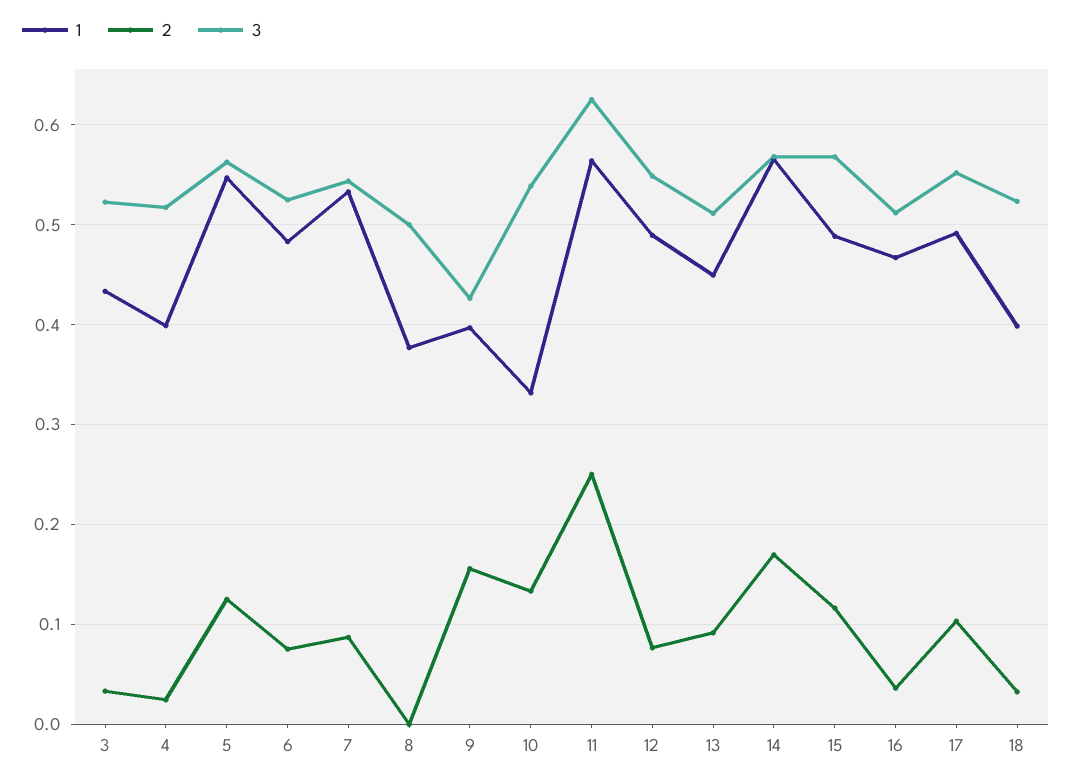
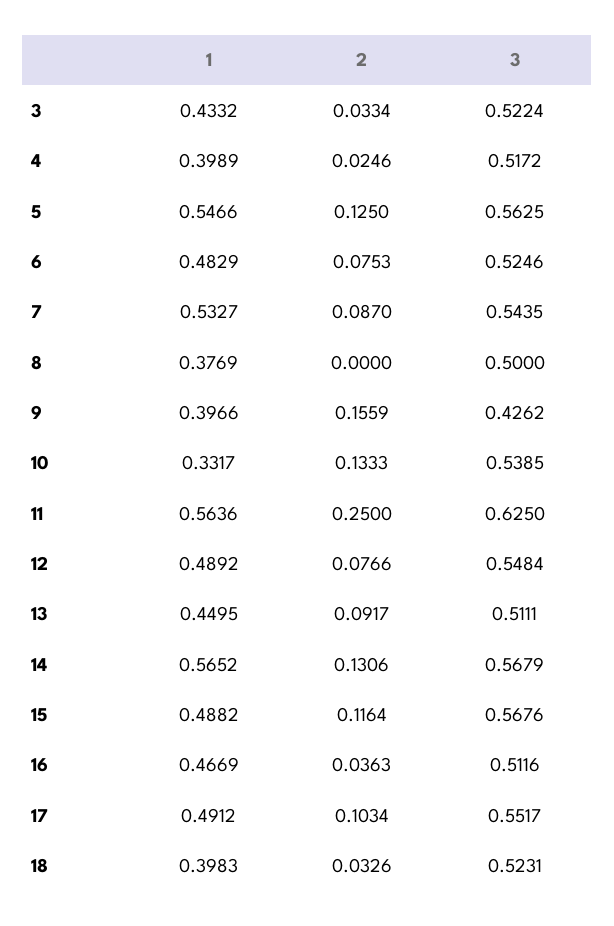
2, 14: 0.17 -> 0.1306

